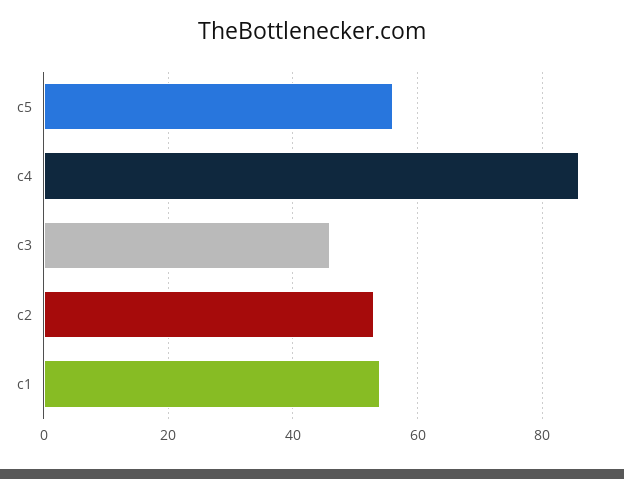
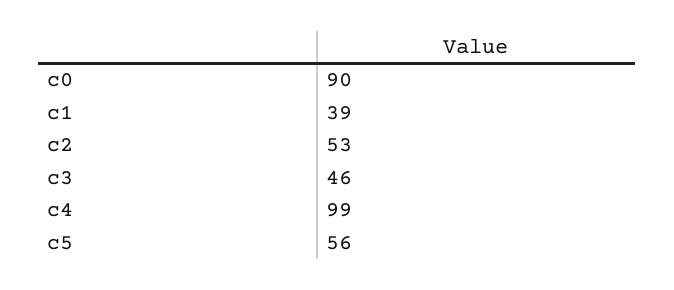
c4: 85 -> 99
c1: 55 -> 39
c0: none -> 90

